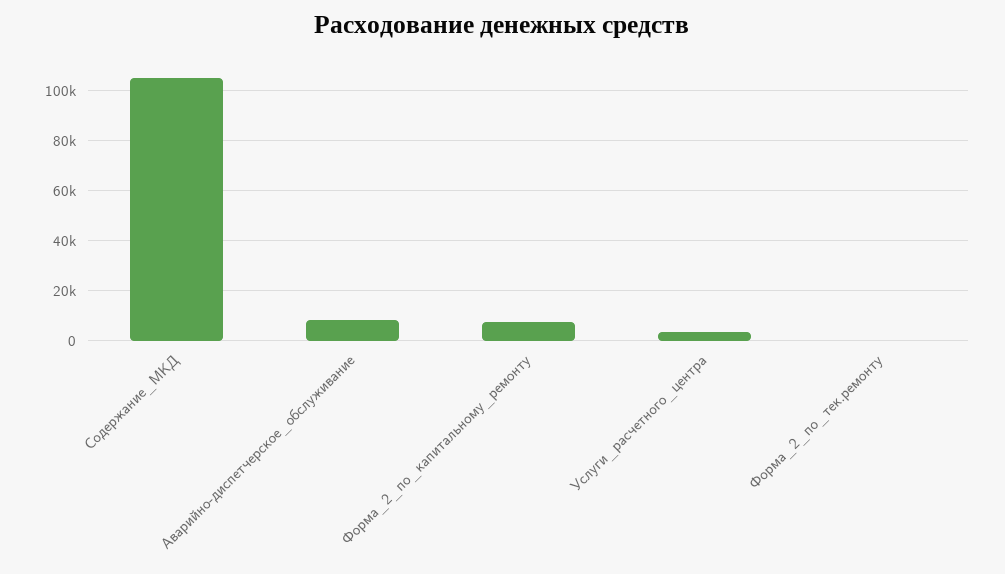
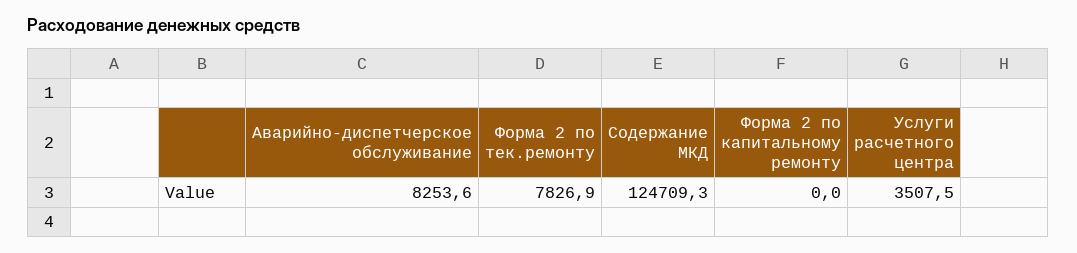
Содержание_МКД: 105000 -> 124709.3
Форма_2_по_капитальному_ремонту: 7500 -> 0
Форма_2_по_тек.ремонту: 0 -> 7826.9

